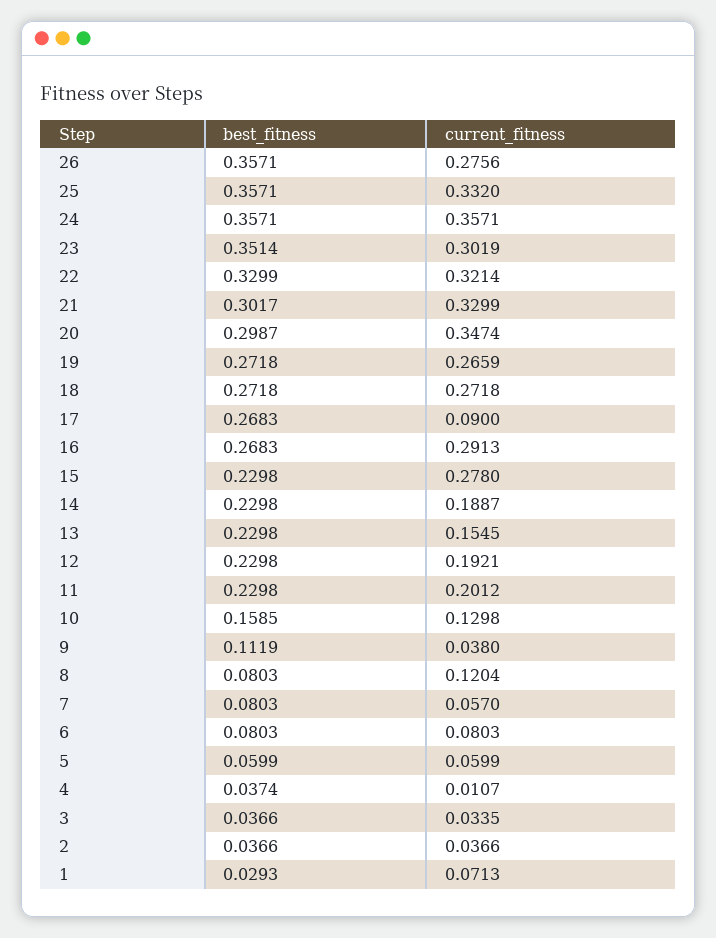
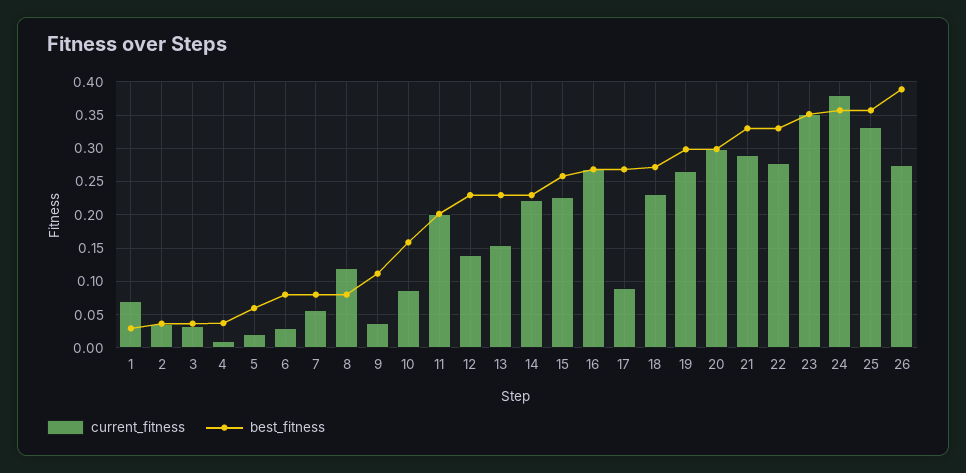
best_fitness, 26: 0.3571 -> 0.39
current_fitness, 24: 0.3571 -> 0.38
current_fitness, 23: 0.3019 -> 0.35
current_fitness, 22: 0.3214 -> 0.28
best_fitness, 21: 0.3017 -> 0.33
current_fitness, 21: 0.3299 -> 0.29
current_fitness, 20: 0.3474 -> 0.3
best_fitness, 19: 0.2718 -> 0.3
current_fitness, 18: 0.2718 -> 0.23
current_fitness, 16: 0.2913 -> 0.27
best_fitness, 15: 0.2298 -> 0.26
current_fitness, 15: 0.278 -> 0.23
current_fitness, 14: 0.1887 -> 0.22
current_fitness, 12: 0.1921 -> 0.14
best_fitness, 11: 0.2298 -> 0.2
current_fitness, 10: 0.1298 -> 0.09
current_fitness, 6: 0.0803 -> 0.03
current_fitness, 5: 0.0599 -> 0.02

